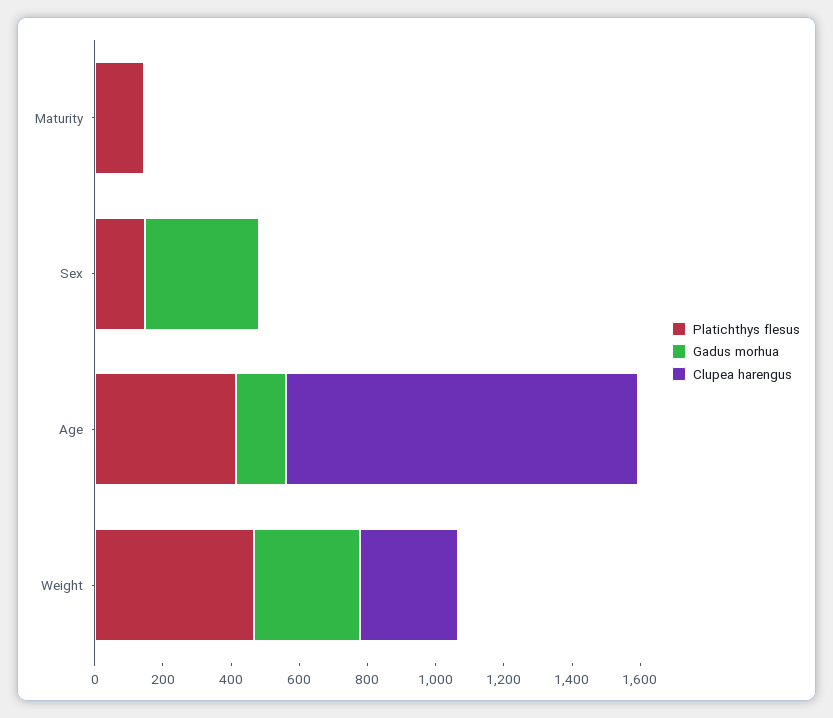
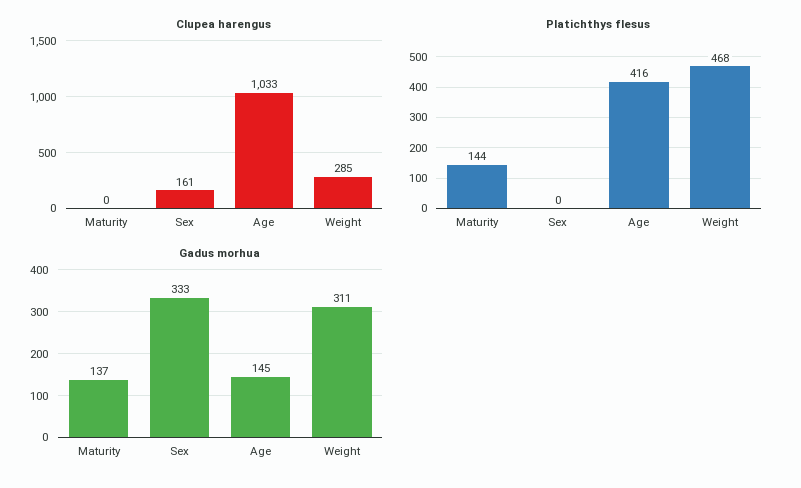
Gadus morhua, Maturity: 0 -> 137
Platichthys flesus, Sex: 150 -> 0
Clupea harengus, Sex: 0 -> 161

